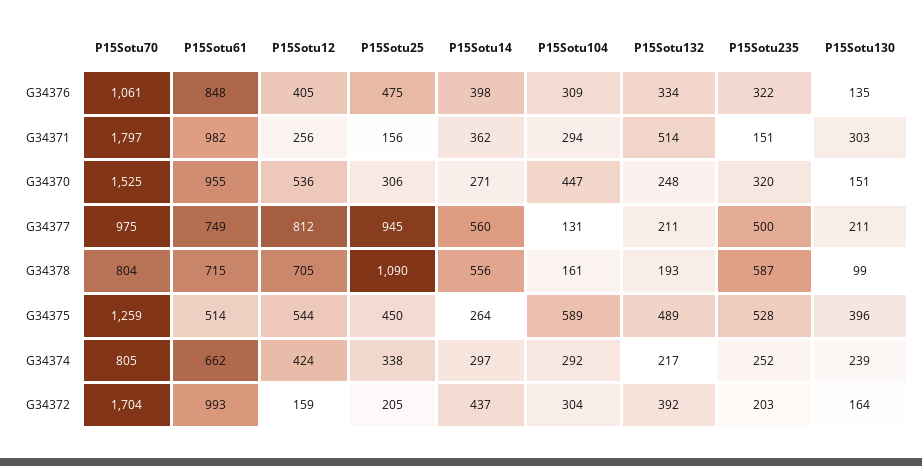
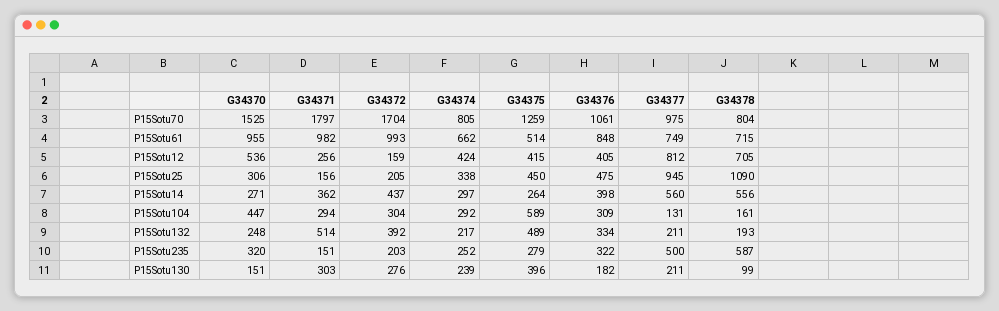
P15Sotu130, G34376: 135 -> 182
P15Sotu12, G34375: 544 -> 415
P15Sotu235, G34375: 528 -> 279
P15Sotu130, G34372: 164 -> 276

